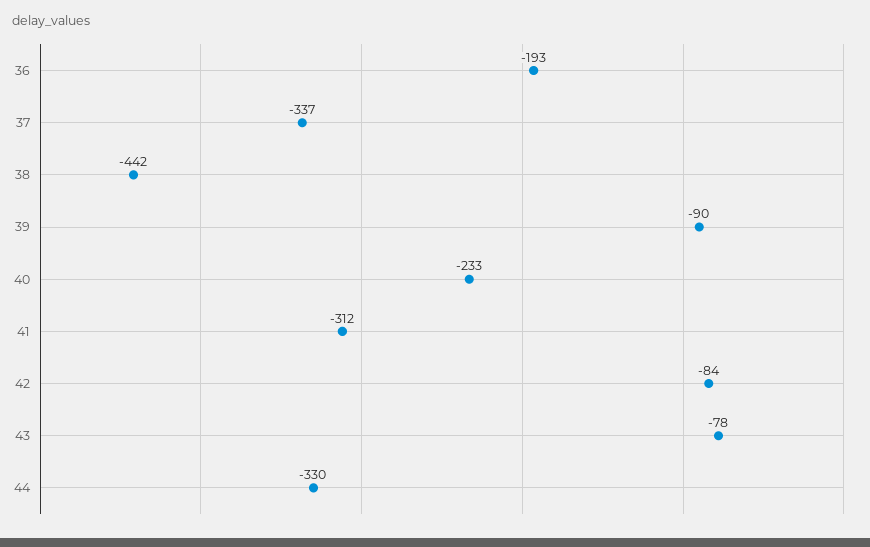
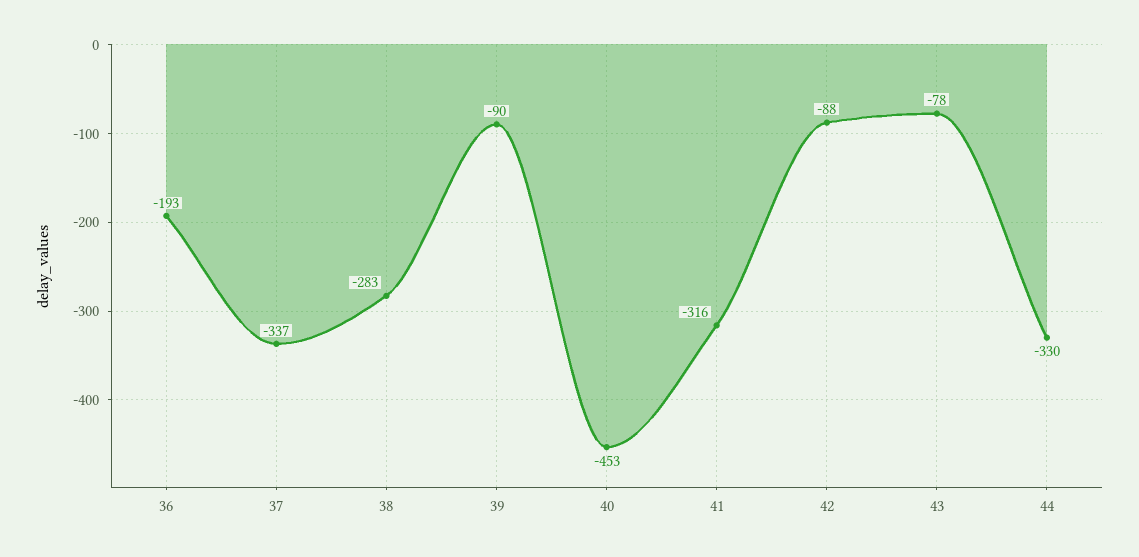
38: -442 -> -283
40: -233 -> -453
41: -312 -> -316
42: -84 -> -88

